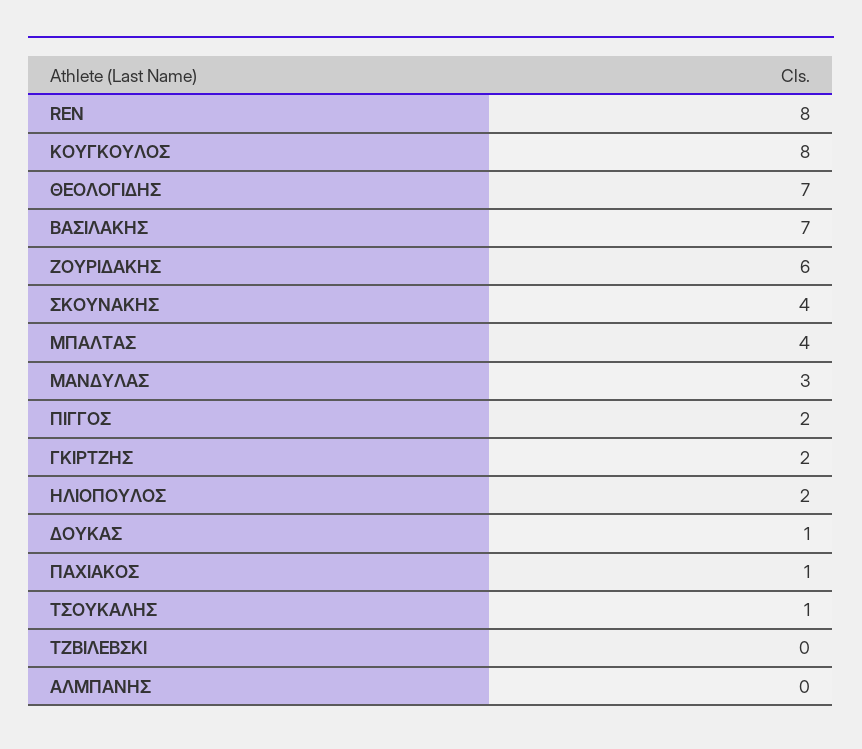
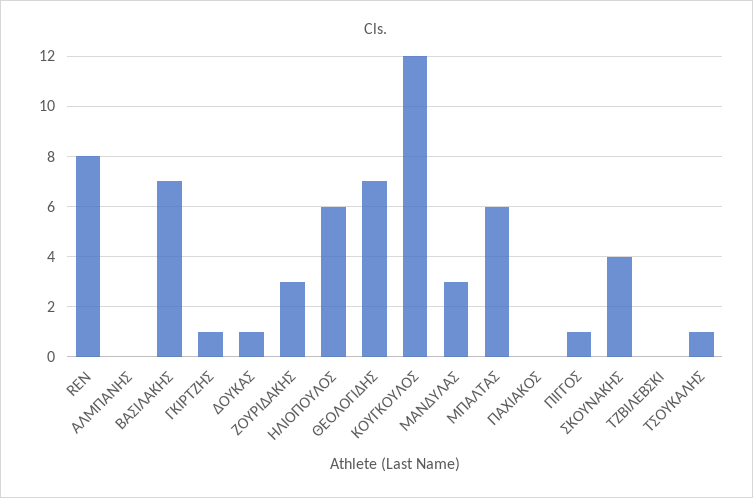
ΚΟΥΓΚΟΥΛΟΣ: 8 -> 12
ΖΟΥΡΙΔΑΚΗΣ: 6 -> 3
ΜΠΑΛΤΑΣ: 4 -> 6
ΠΙΓΓΟΣ: 2 -> 1
ΓΚΙΡΤΖΗΣ: 2 -> 1
ΗΛΙΟΠΟΥΛΟΣ: 2 -> 6
ΠΑΧΙΑΚΟΣ: 1 -> 0

